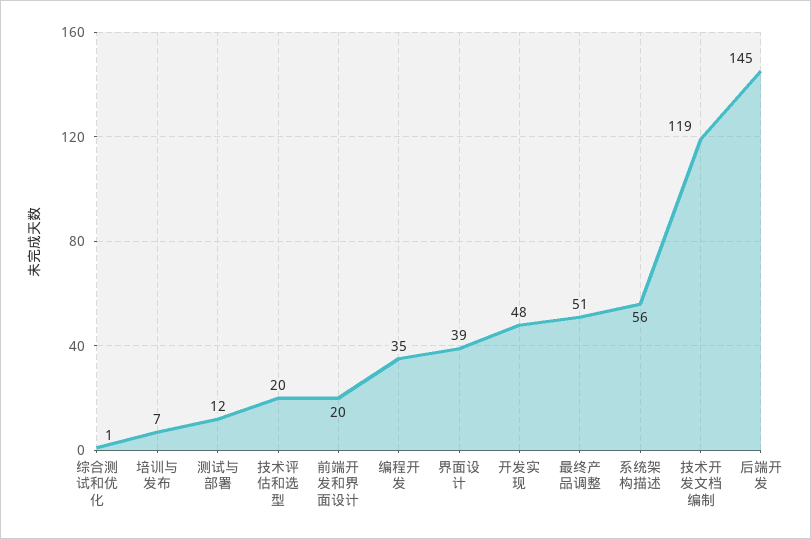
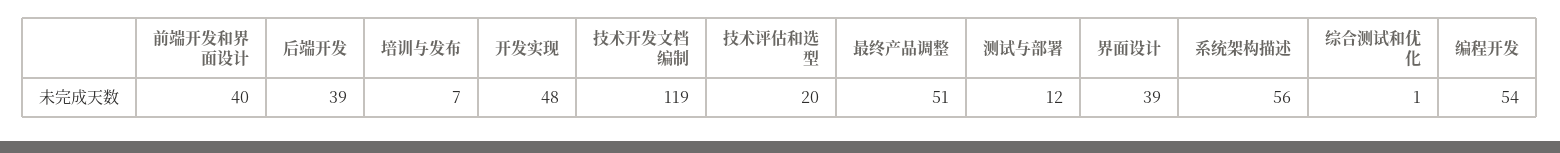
前端开发和界面设计: 20 -> 40
编程开发: 35 -> 54
后端开发: 145 -> 39

